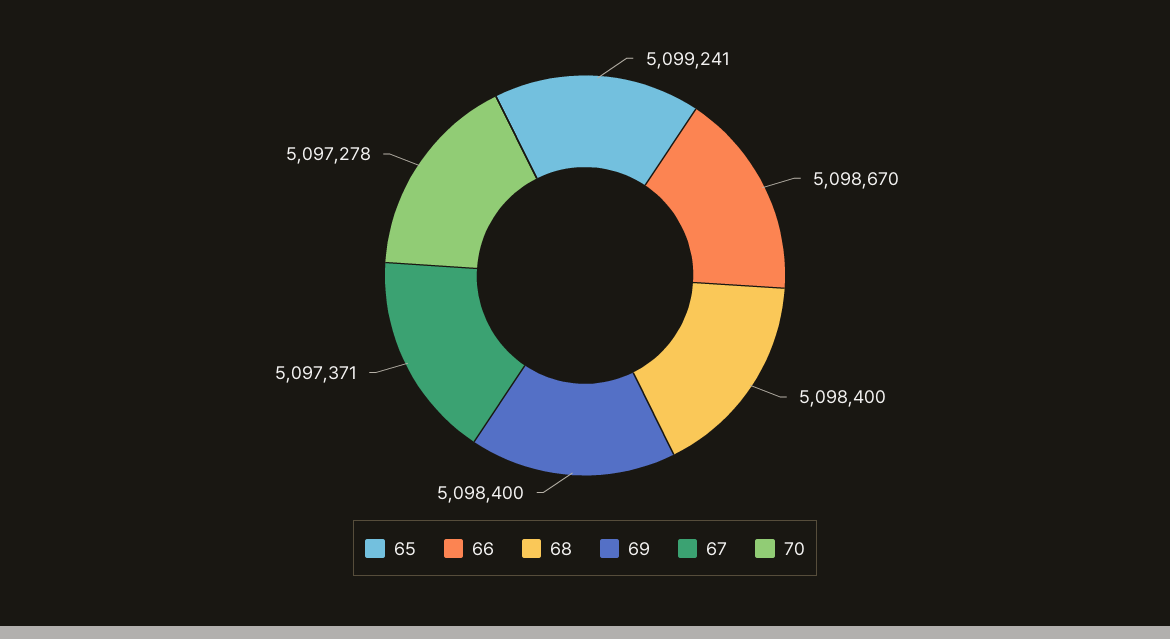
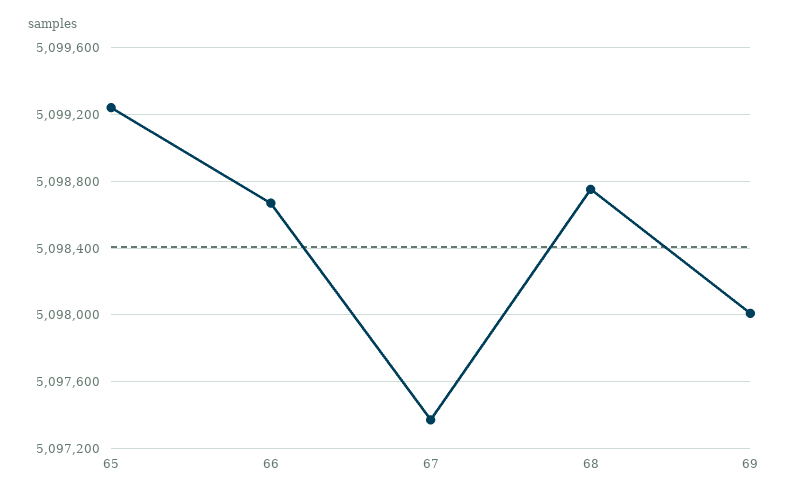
68: 5098400 -> 5098750
69: 5098400 -> 5098000
70: 5097278 -> none

